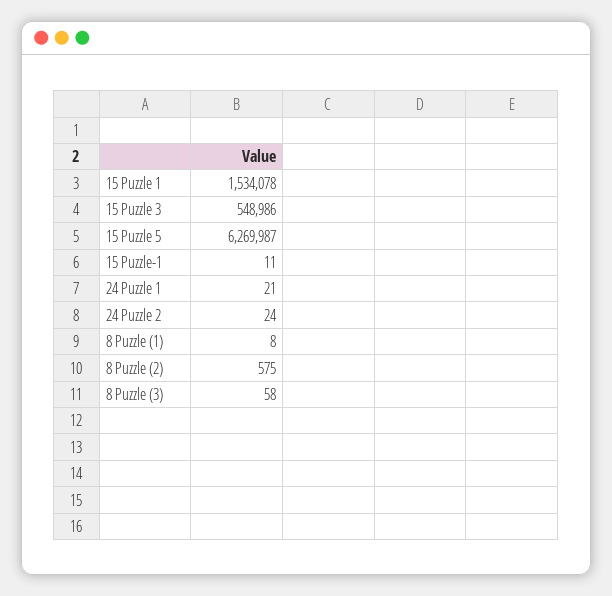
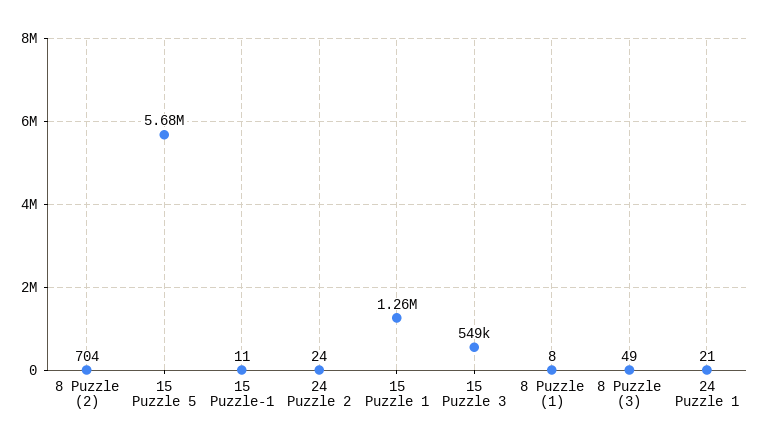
15 Puzzle 1: 1534078 -> 1260000
15 Puzzle 5: 6269987 -> 5680000
8 Puzzle (2): 575 -> 704
8 Puzzle (3): 58 -> 49

